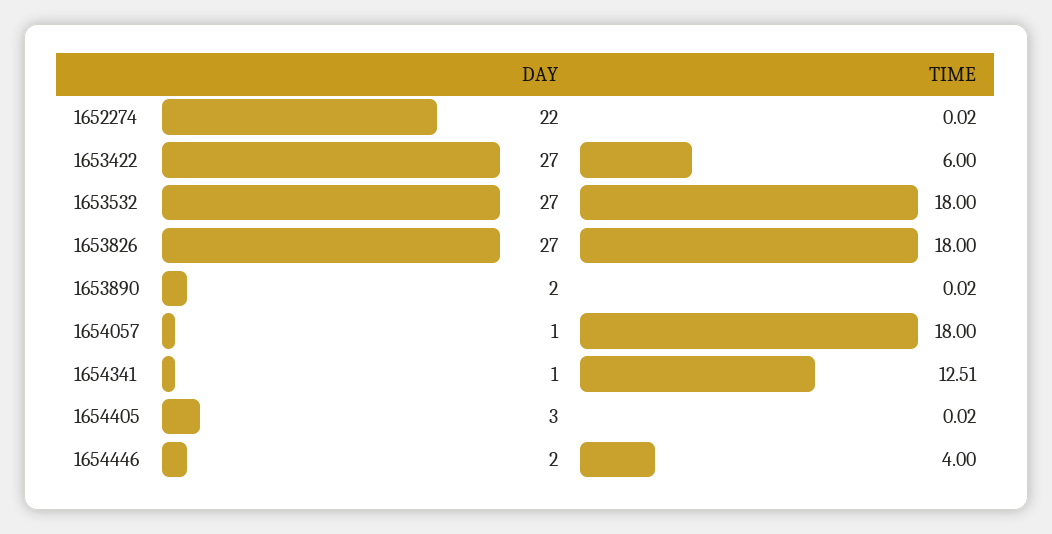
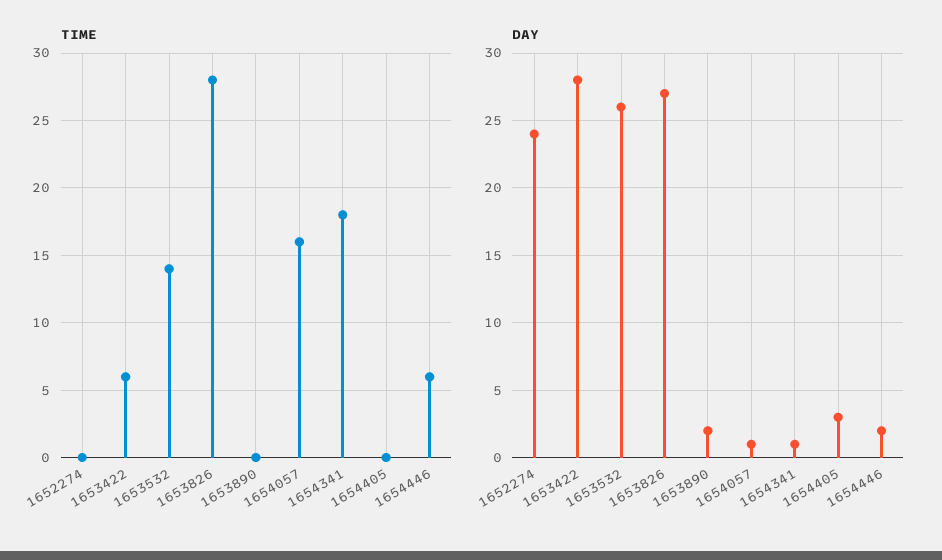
DAY, 1652274: 22 -> 24
DAY, 1653422: 27 -> 28
DAY, 1653532: 27 -> 26
TIME, 1653532: 18 -> 14
TIME, 1653826: 18 -> 28
TIME, 1654057: 18 -> 16
TIME, 1654341: 12.51 -> 18
TIME, 1654446: 4 -> 6

